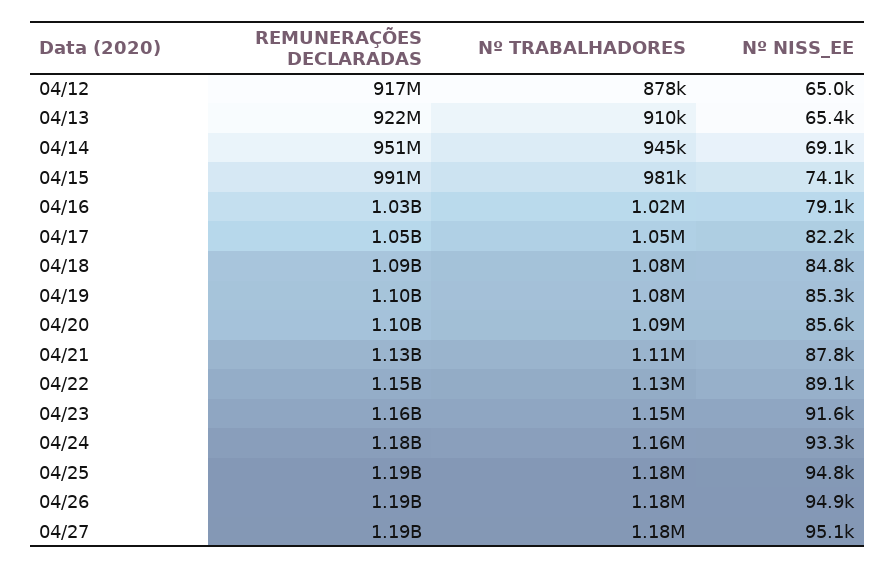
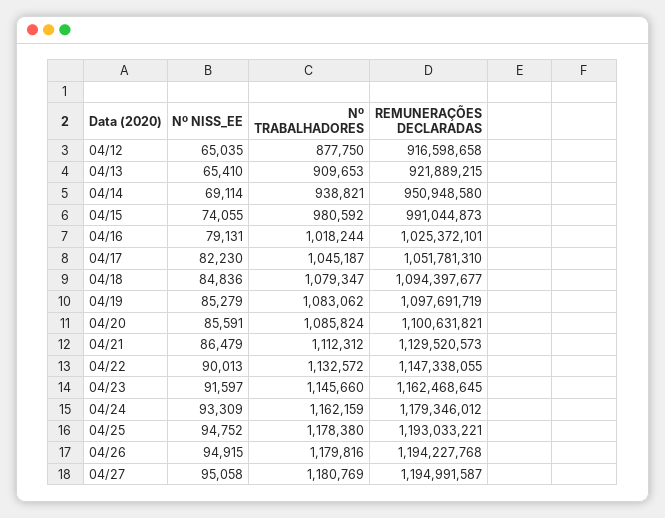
Nº TRABALHADORES, 04/14: 945000 -> 938821
Nº NISS_EE, 04/21: 87800 -> 86479
Nº NISS_EE, 04/22: 89100 -> 90013

